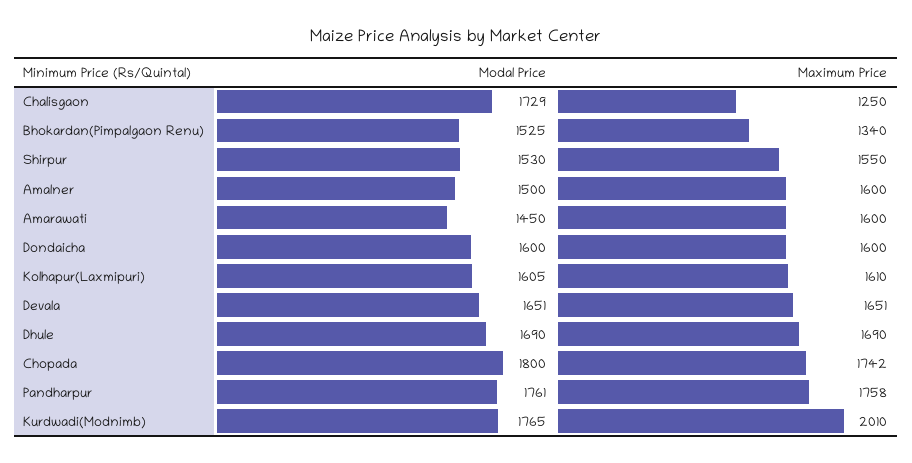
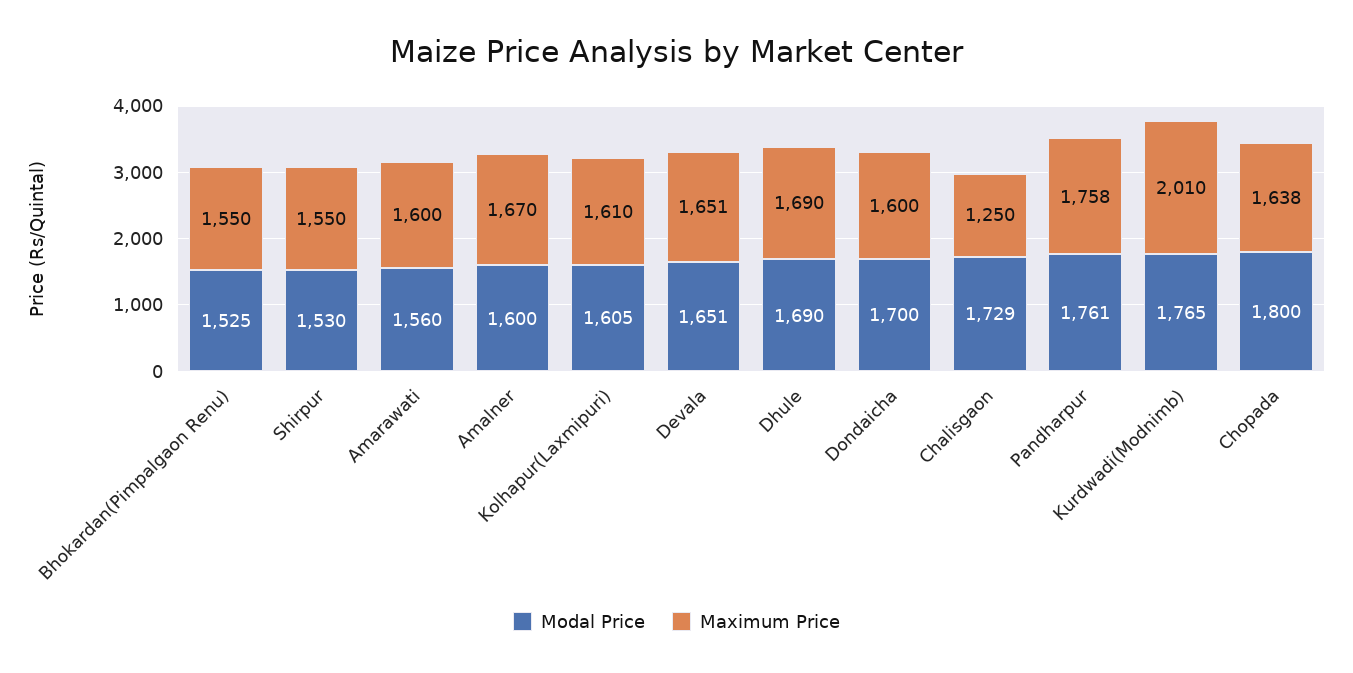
Maximum Price, Bhokardan(Pimpalgaon Renu): 1340 -> 1550
Modal Price, Amalner: 1500 -> 1600
Maximum Price, Amalner: 1600 -> 1670
Modal Price, Amarawati: 1450 -> 1560
Modal Price, Dondaicha: 1600 -> 1700
Maximum Price, Chopada: 1742 -> 1638

